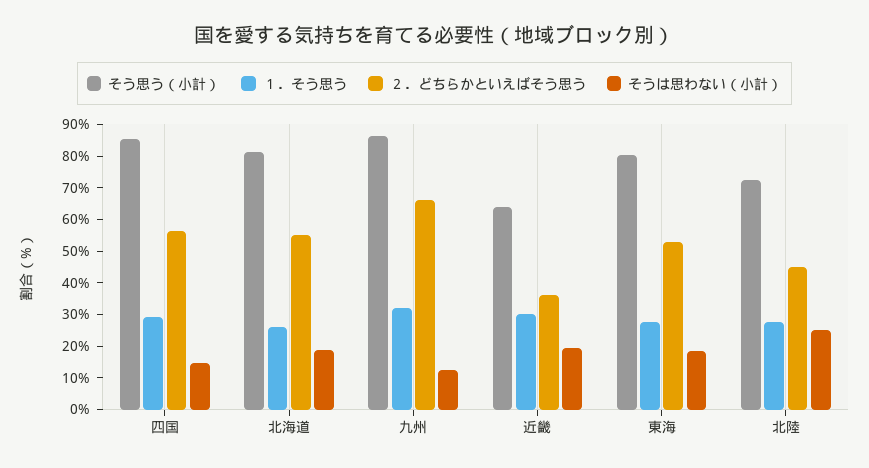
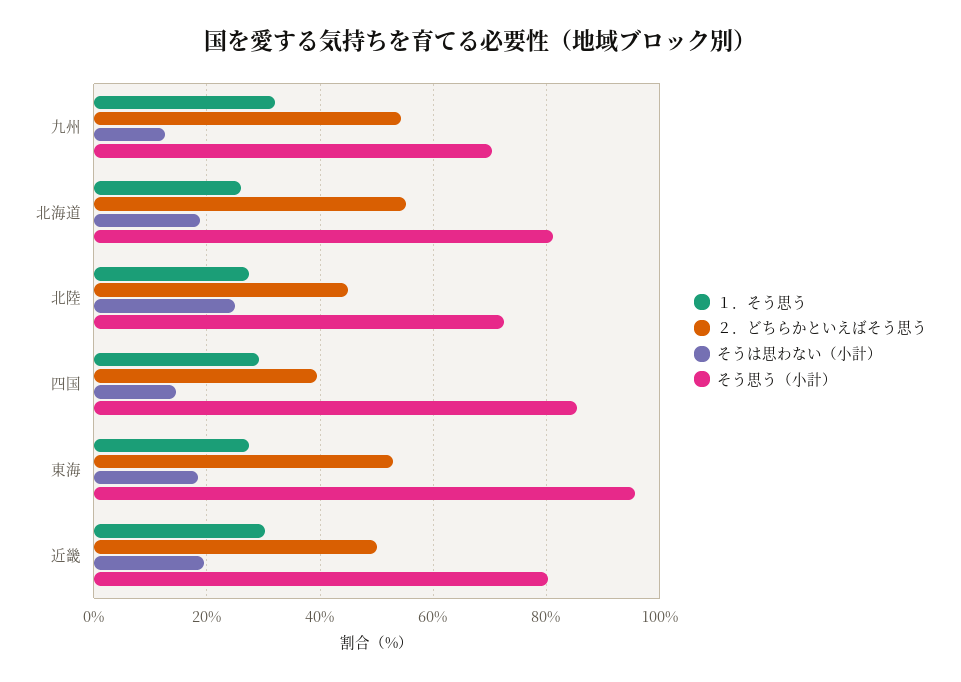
２．どちらかといえばそう思う, 四国: 55 -> 40
そう思う（小計）, 九州: 85 -> 70
２．どちらかといえばそう思う, 九州: 65 -> 54
そう思う（小計）, 近畿: 65 -> 80
２．どちらかといえばそう思う, 近畿: 35 -> 50
そう思う（小計）, 東海: 80 -> 96

